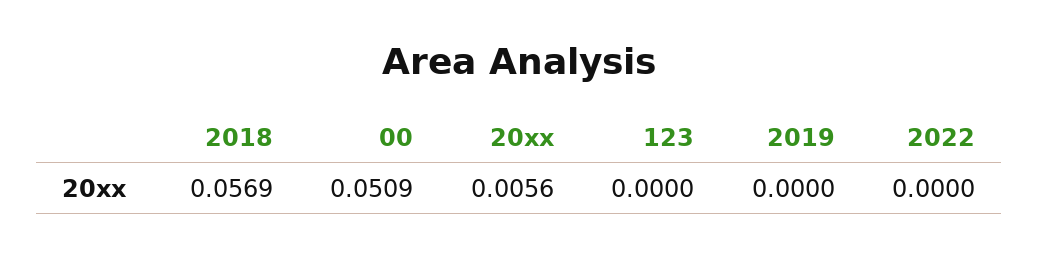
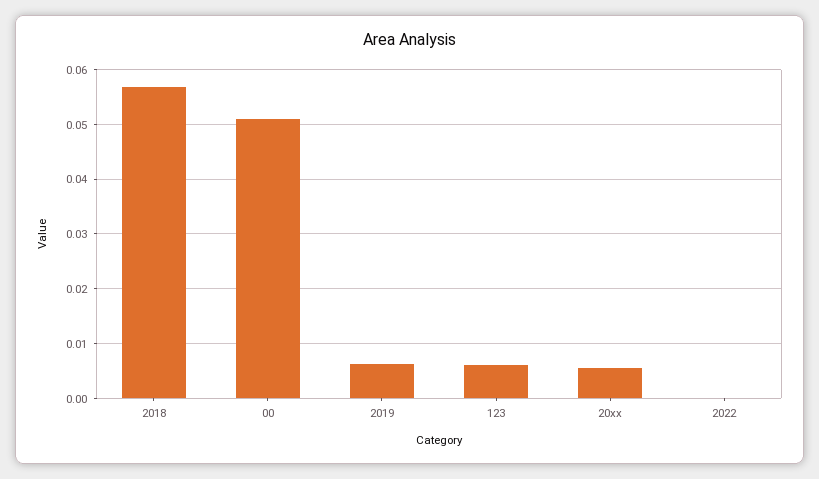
123: 0 -> 0.006
2019: 0 -> 0.006

